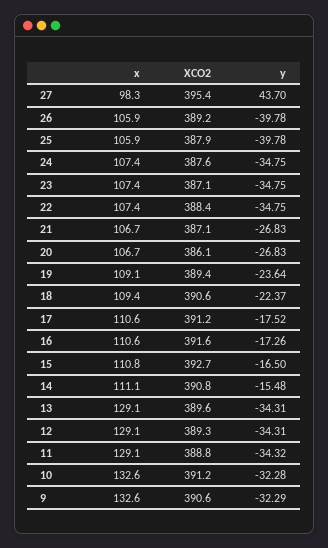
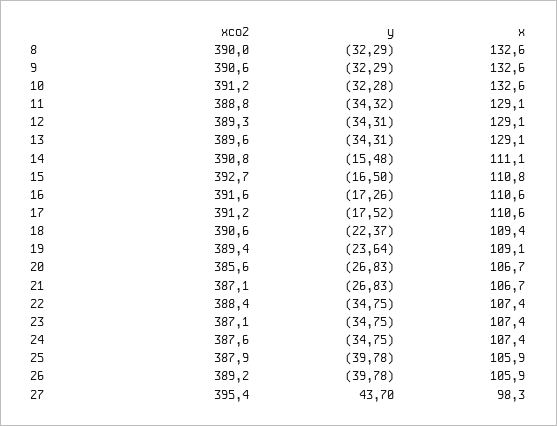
XCO2, 20: 386.1 -> 385.6
XCO2, 8: none -> 390
y, 8: none -> -32.29
x, 8: none -> 132.6

